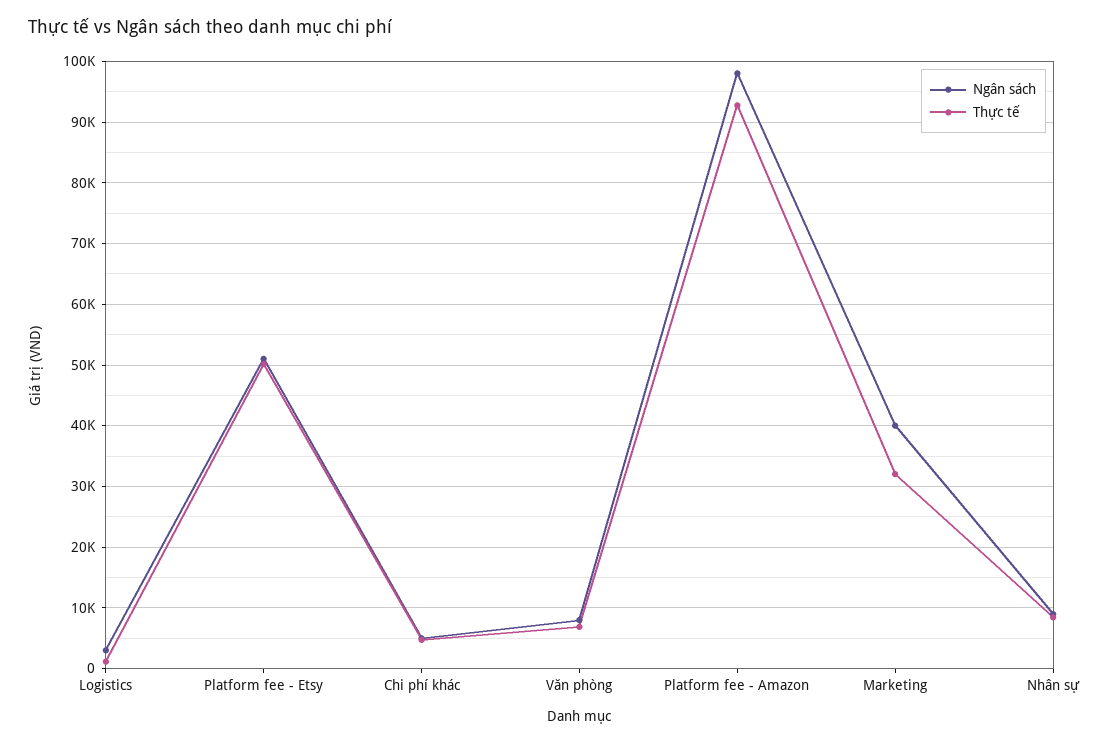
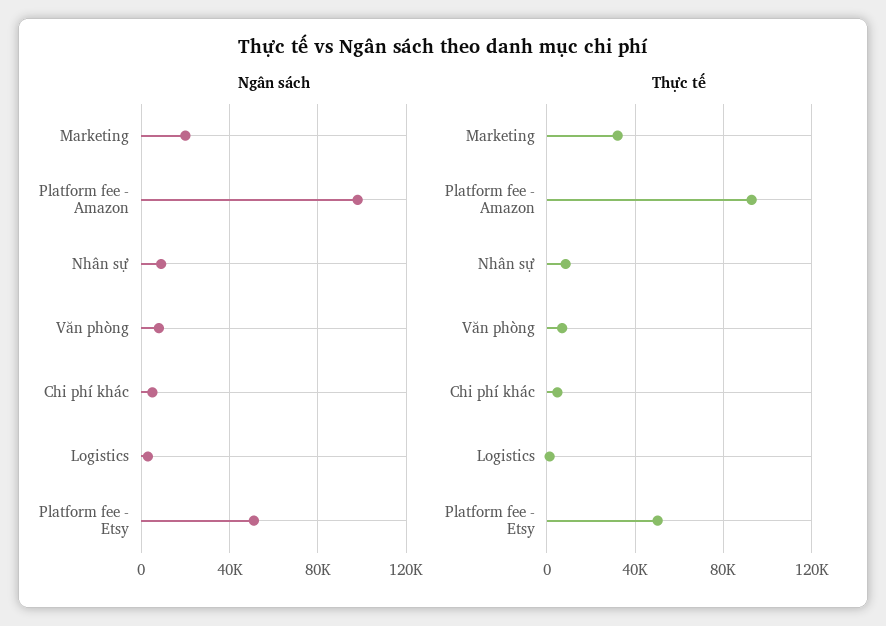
Ngân sách, Marketing: 40000 -> 20000

